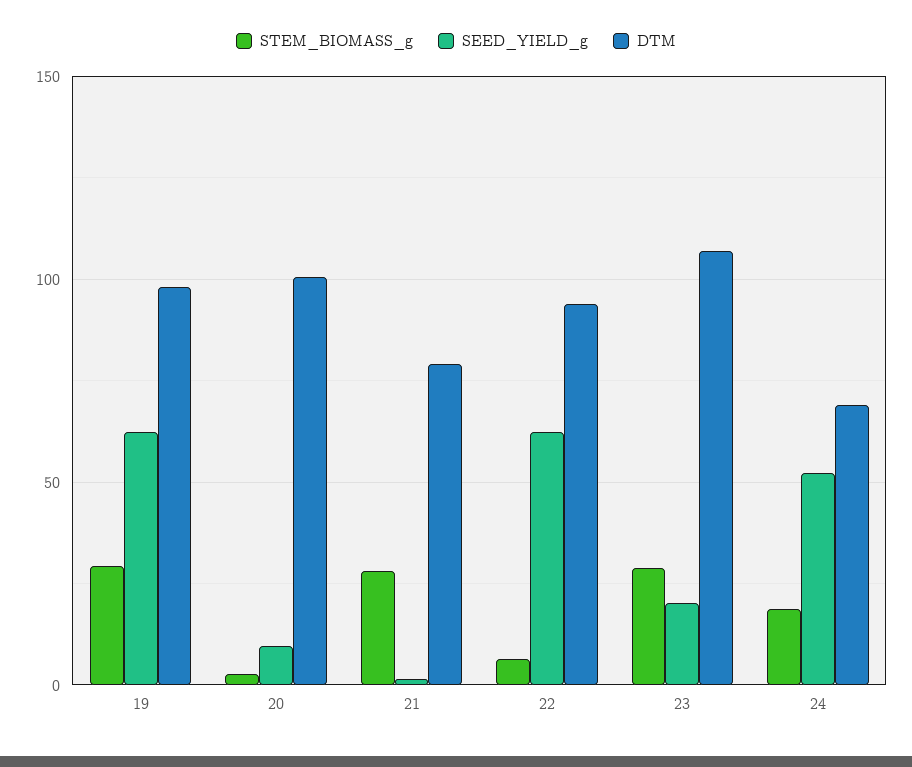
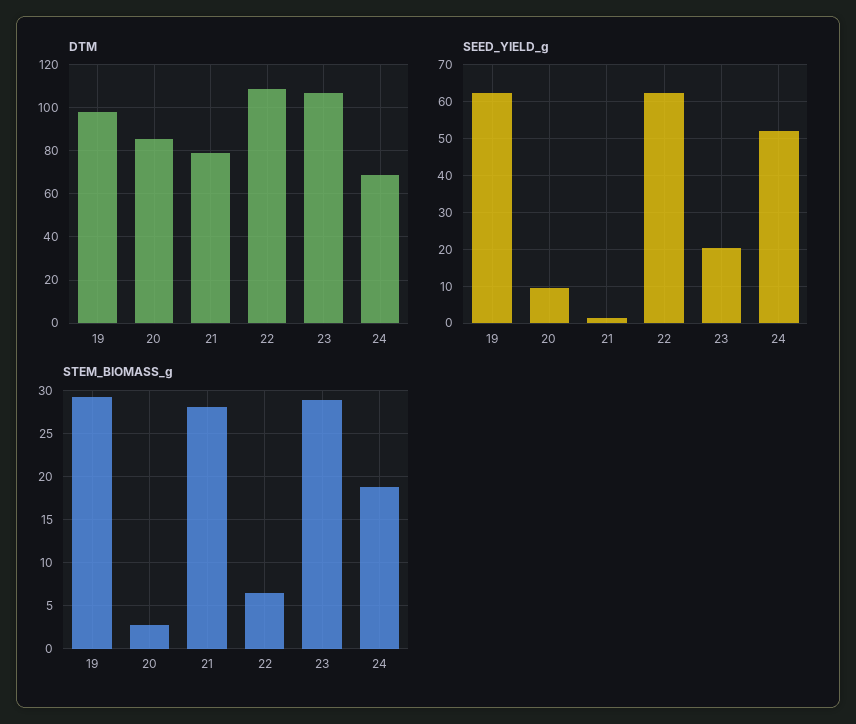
DTM, 20: 100 -> 85
DTM, 22: 95 -> 110

